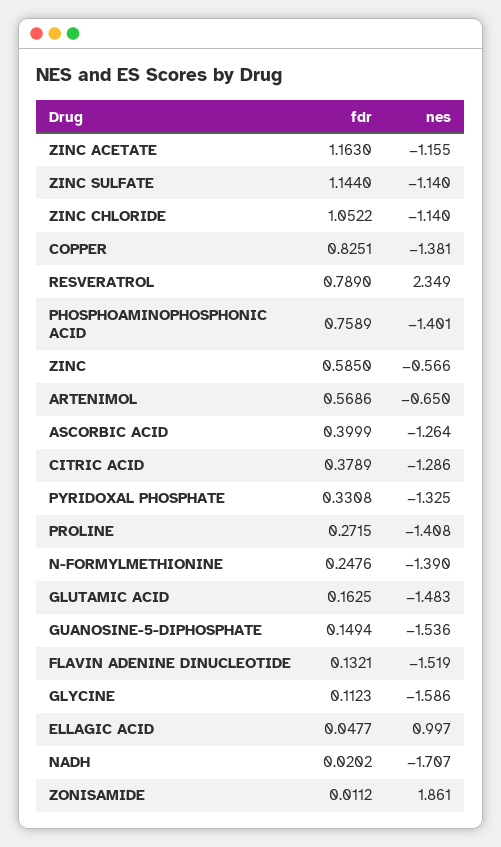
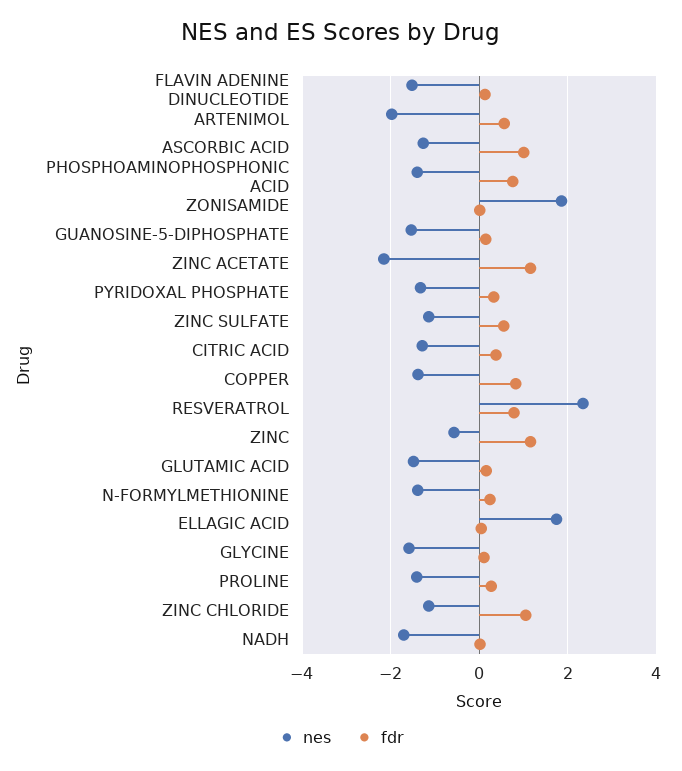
nes, ZINC ACETATE: -1.155 -> -2.2
fdr, ZINC SULFATE: 1.144 -> 0.6
fdr, ZINC: 0.585 -> 1.2
nes, ARTENIMOL: -0.65 -> -2
fdr, ASCORBIC ACID: 0.3999 -> 1
nes, ELLAGIC ACID: 0.997 -> 1.8

